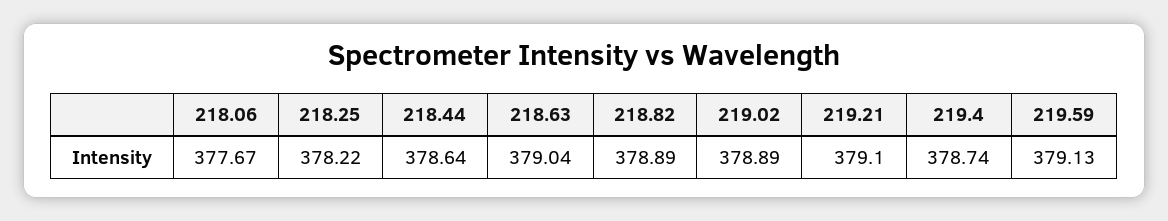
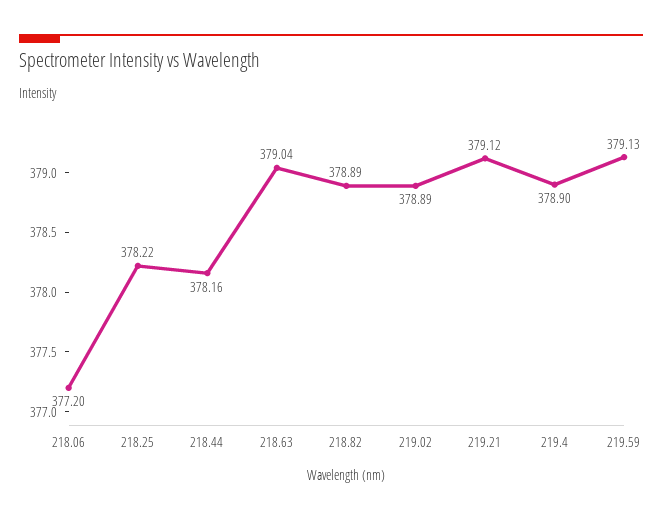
218.06: 377.67 -> 377.2
218.44: 378.64 -> 378.16
219.21: 379.1 -> 379.12
219.4: 378.74 -> 378.9

